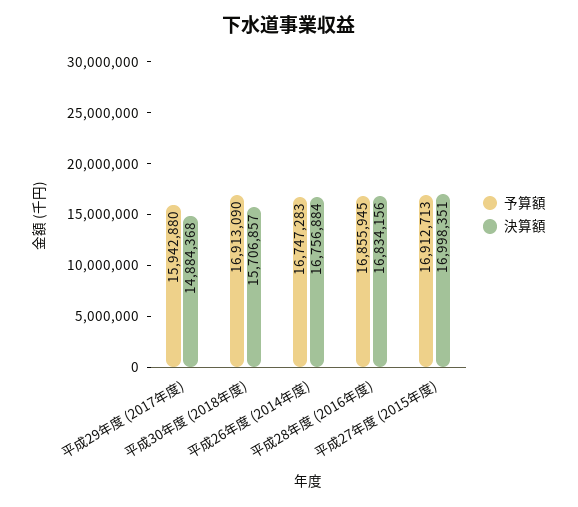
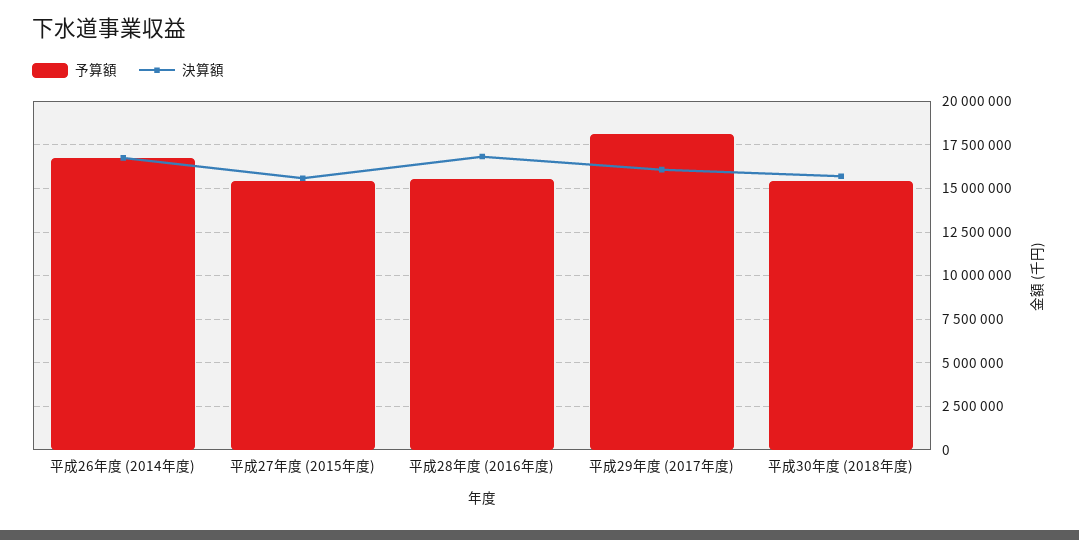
予算額, 平成29年度 (2017年度): 15942880 -> 18000000
決算額, 平成29年度 (2017年度): 14884368 -> 16000000
予算額, 平成30年度 (2018年度): 16913090 -> 15500000
予算額, 平成28年度 (2016年度): 16855945 -> 15500000
予算額, 平成27年度 (2015年度): 16912713 -> 15500000
決算額, 平成27年度 (2015年度): 16998351 -> 15500000

